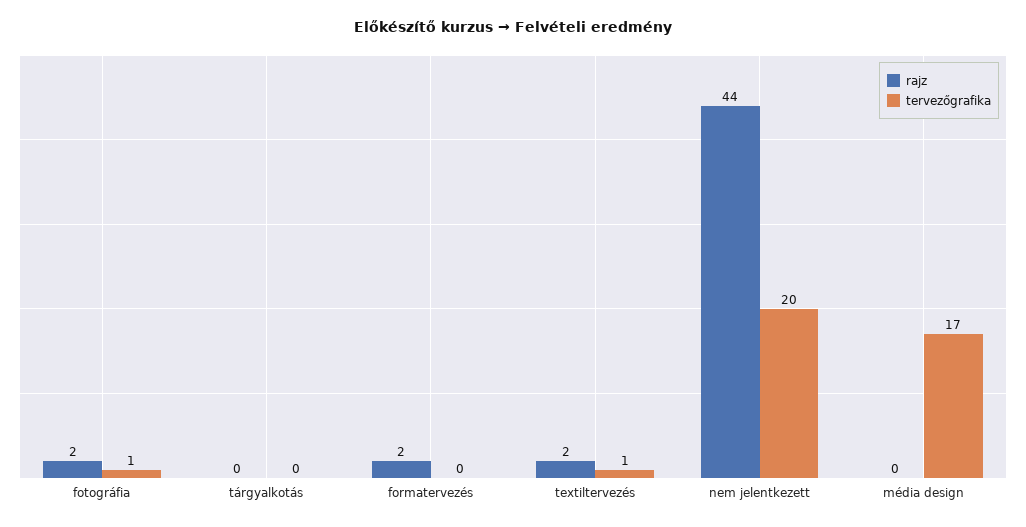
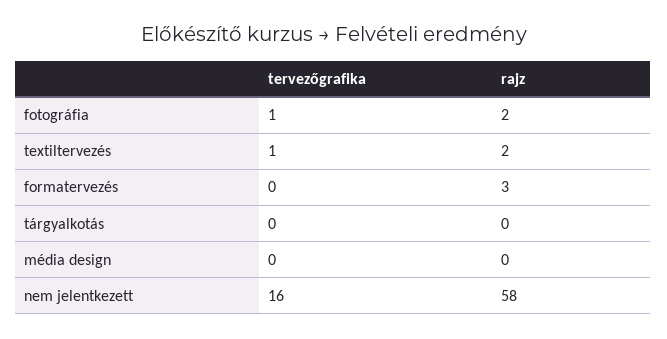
rajz, formatervezés: 2 -> 3
rajz, nem jelentkezett: 44 -> 58
tervezőgrafika, nem jelentkezett: 20 -> 16
tervezőgrafika, média design: 17 -> 0

